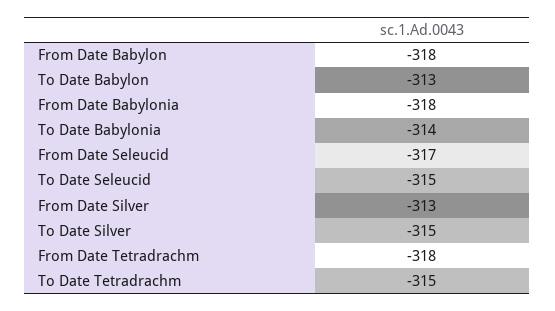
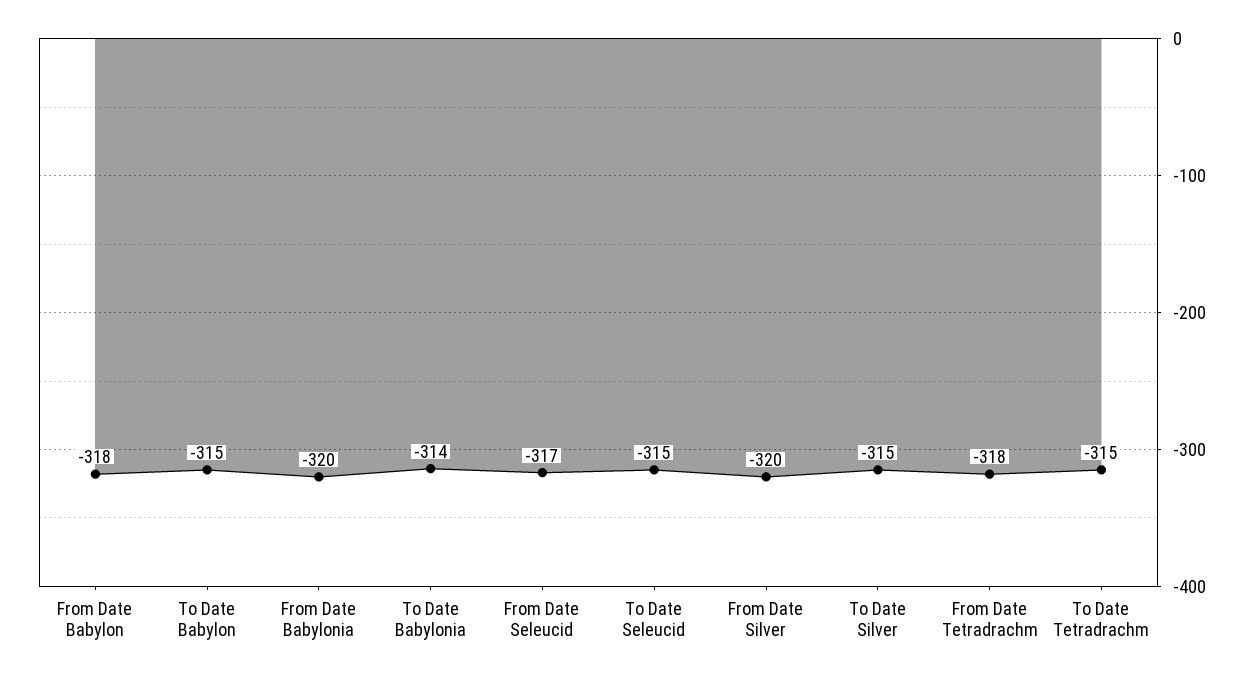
To Date Babylon: -313 -> -315
From Date Babylonia: -318 -> -320
From Date Silver: -313 -> -320

